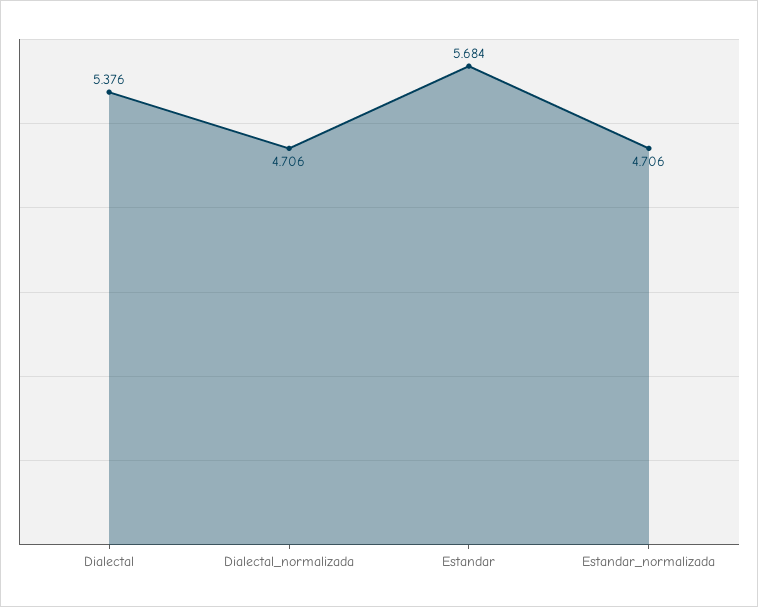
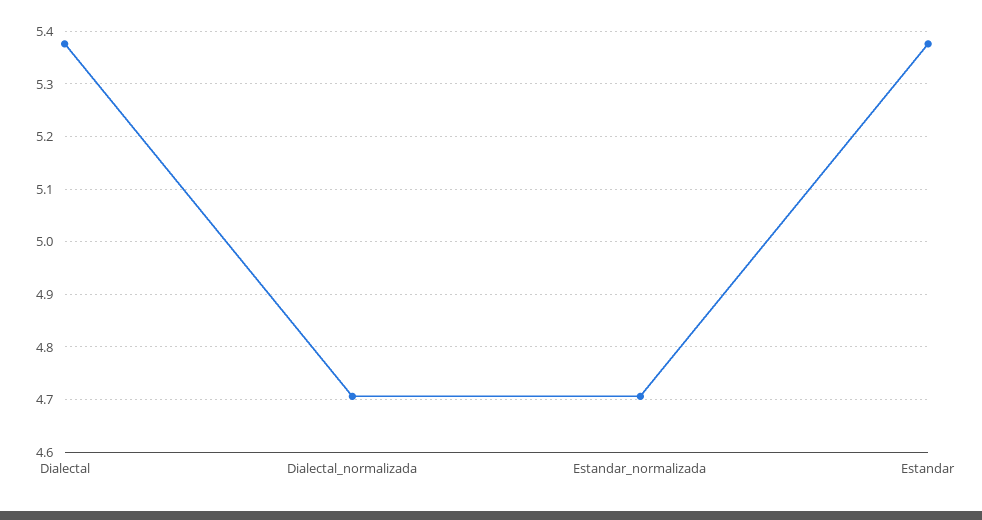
Estandar: 5.684 -> 5.38

